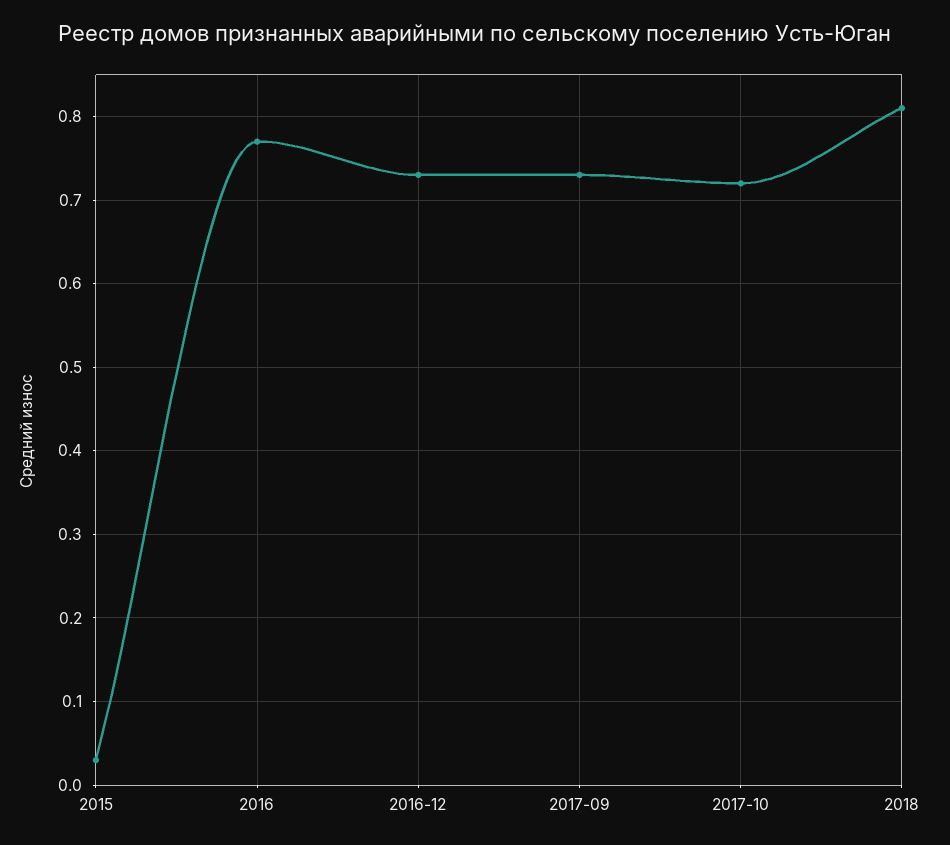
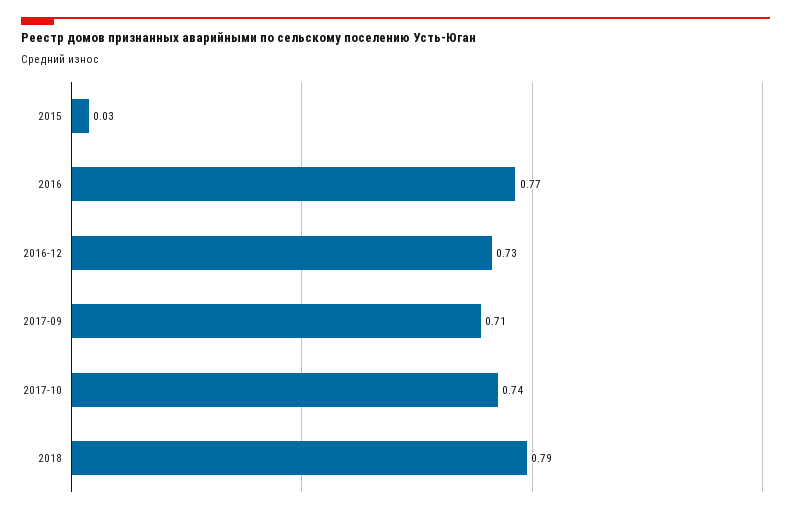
2017-09: 0.73 -> 0.71
2017-10: 0.72 -> 0.74
2018: 0.81 -> 0.79

